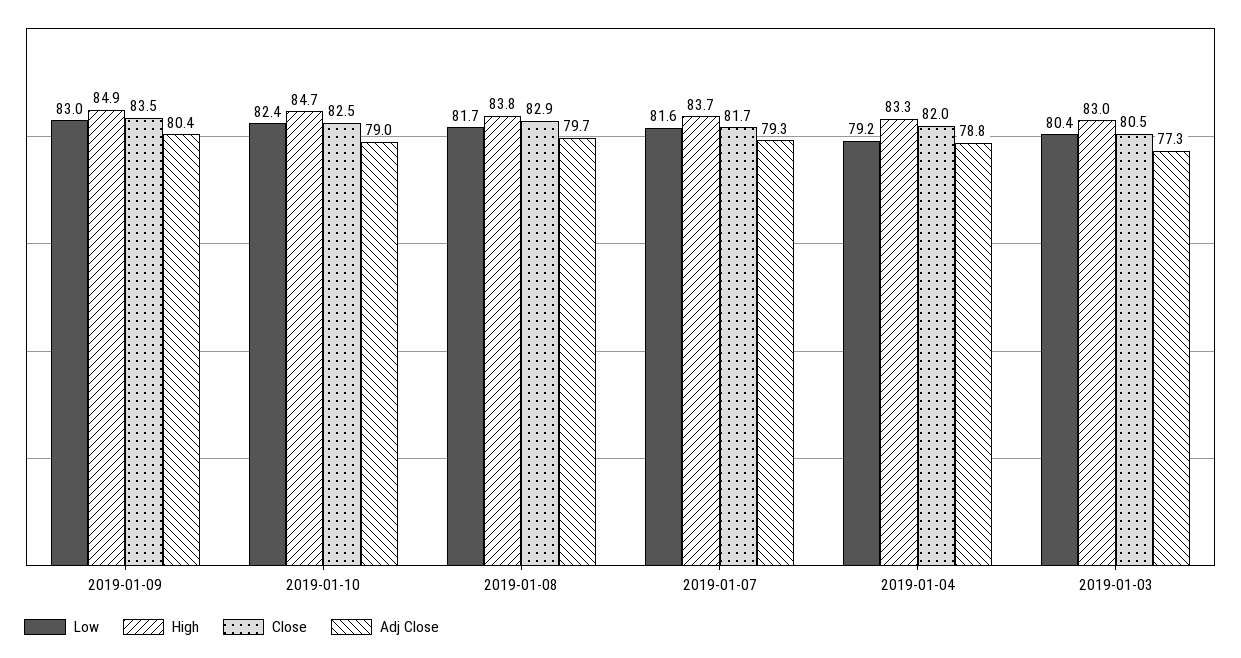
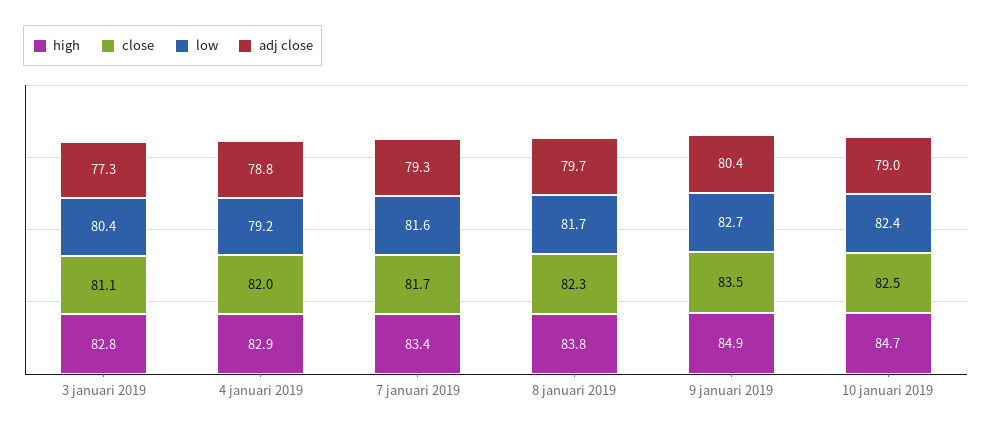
Low, 2019-01-09: 83 -> 82.7
Close, 2019-01-08: 82.9 -> 82.3
High, 2019-01-07: 83.7 -> 83.4
High, 2019-01-04: 83.3 -> 82.9
High, 2019-01-03: 83 -> 82.8
Close, 2019-01-03: 80.5 -> 81.1

